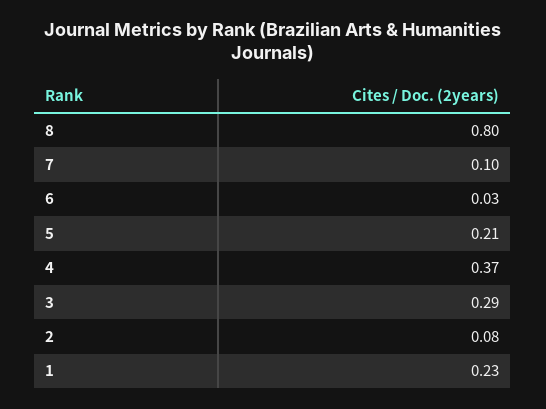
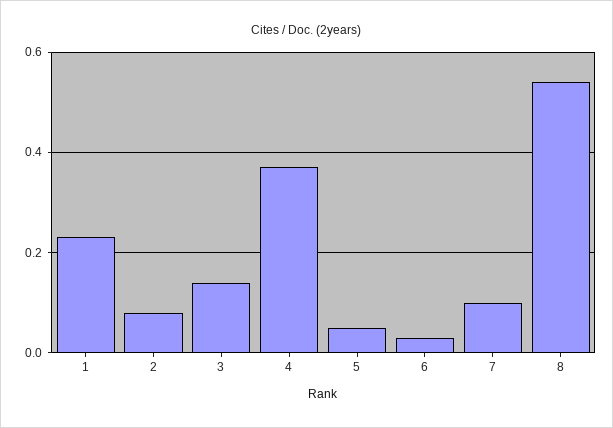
8: 0.8 -> 0.55
5: 0.21 -> 0.05
3: 0.29 -> 0.15

